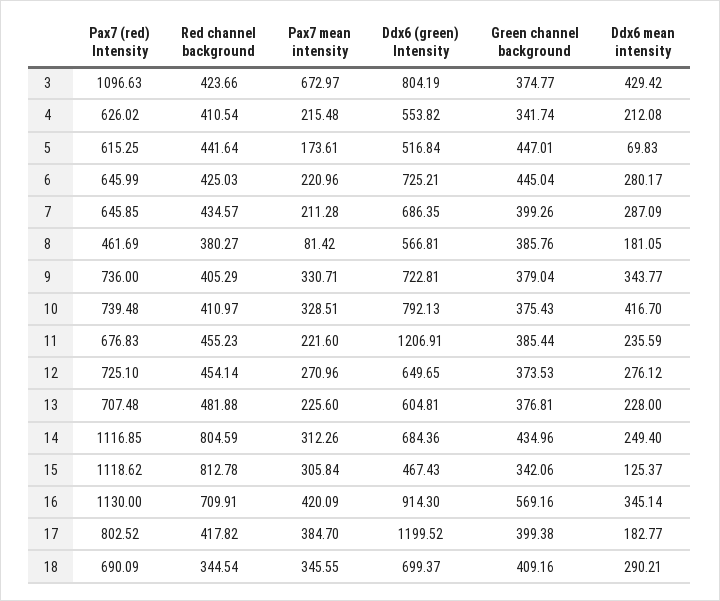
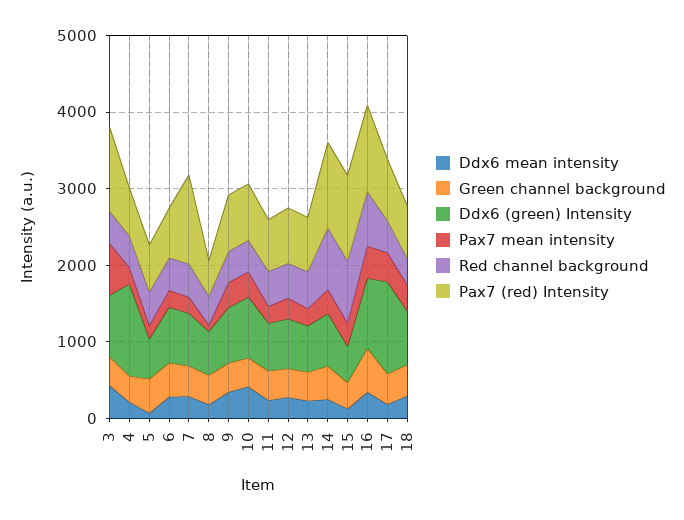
Ddx6 (green) Intensity, 4: 553.82 -> 1200
Pax7 (red) Intensity, 7: 645.85 -> 1200
Ddx6 (green) Intensity, 11: 1206.91 -> 600

